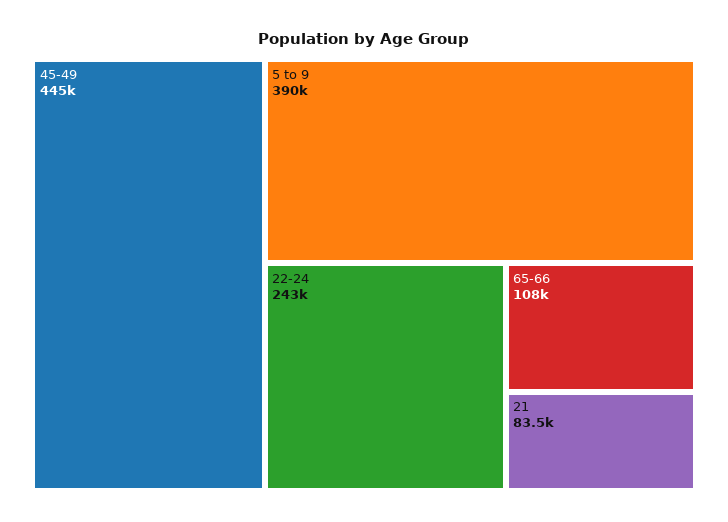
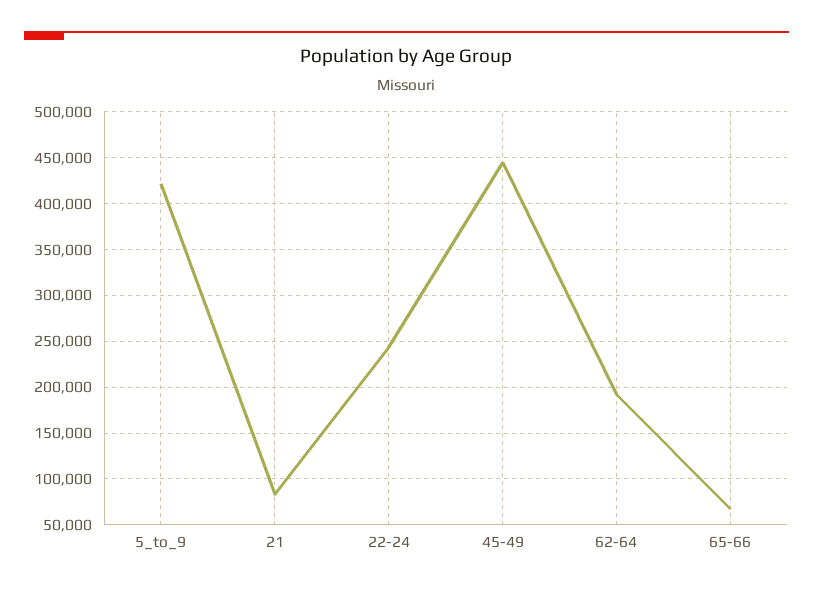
5 to 9: 390000 -> 420000
65-66: 108000 -> 70000
62-64: none -> 190000

